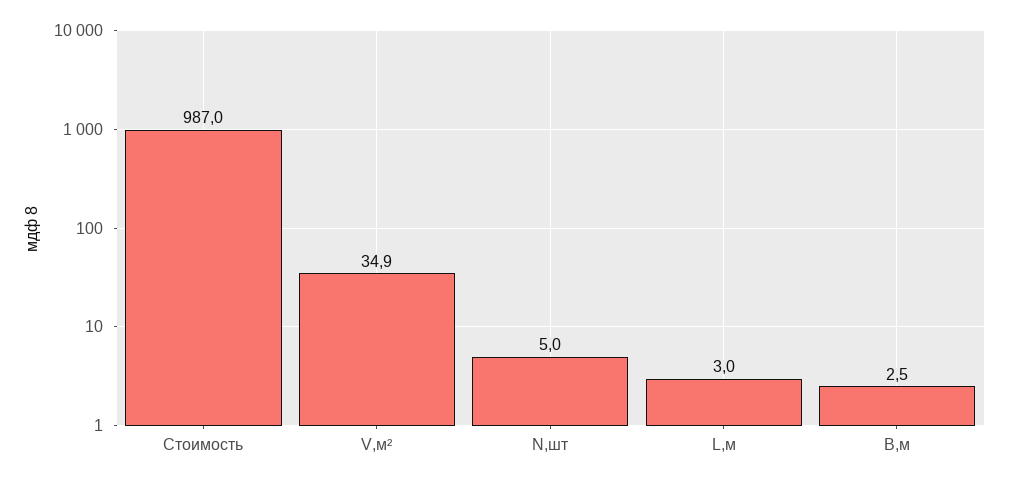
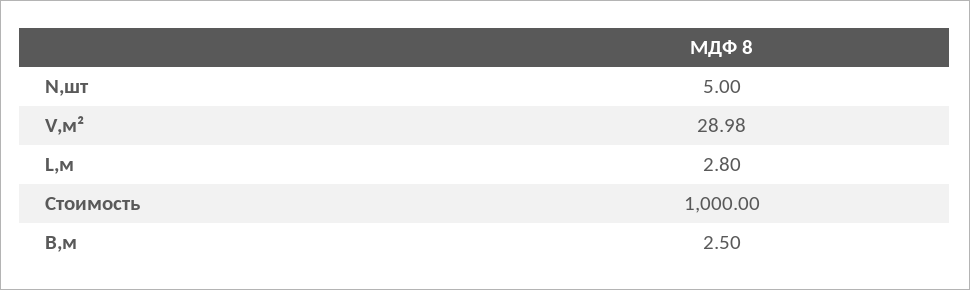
Стоимость: 987 -> 1000
V,м²: 34.9 -> 28.98
L,м: 3 -> 2.8

